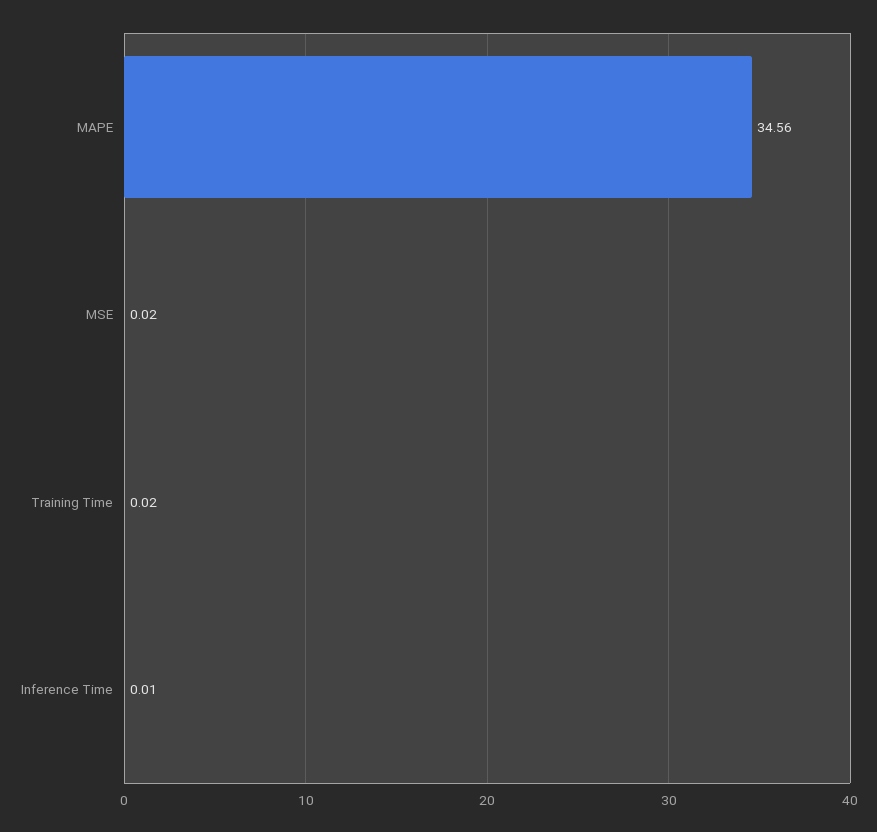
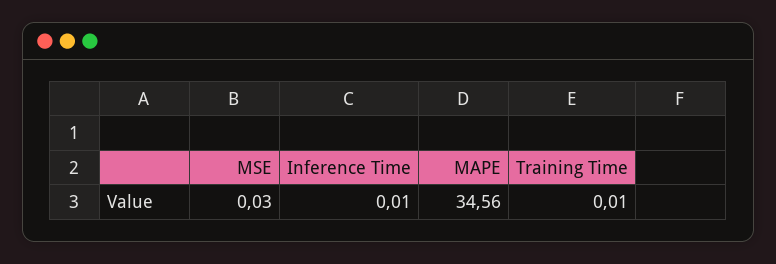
MSE: 0.02 -> 0.03
Training Time: 0.02 -> 0.01

